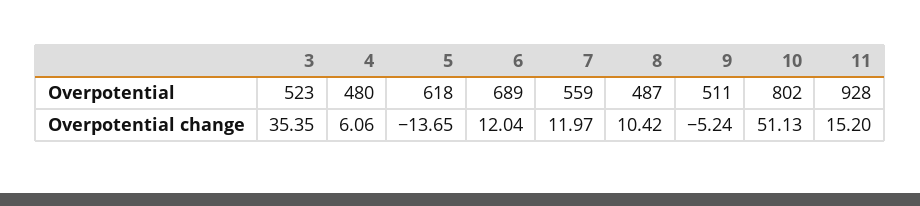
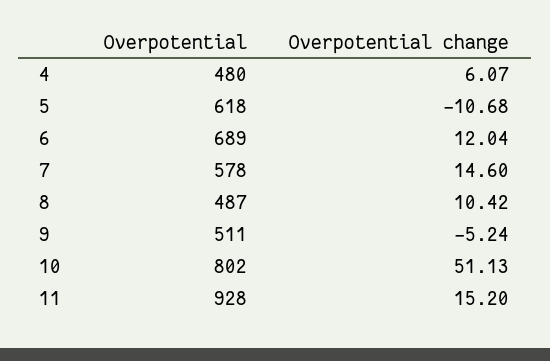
3, Overpotential: 523 -> none
7, Overpotential: 559 -> 578
3, Overpotential change: 35.35 -> none
4, Overpotential change: 6.06 -> 6.07
5, Overpotential change: -13.65 -> -10.68
7, Overpotential change: 11.97 -> 14.6

